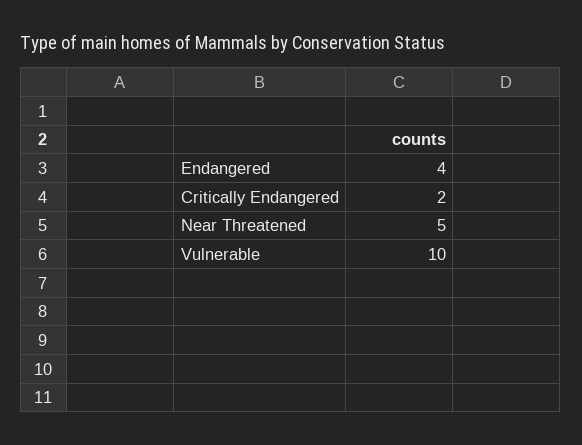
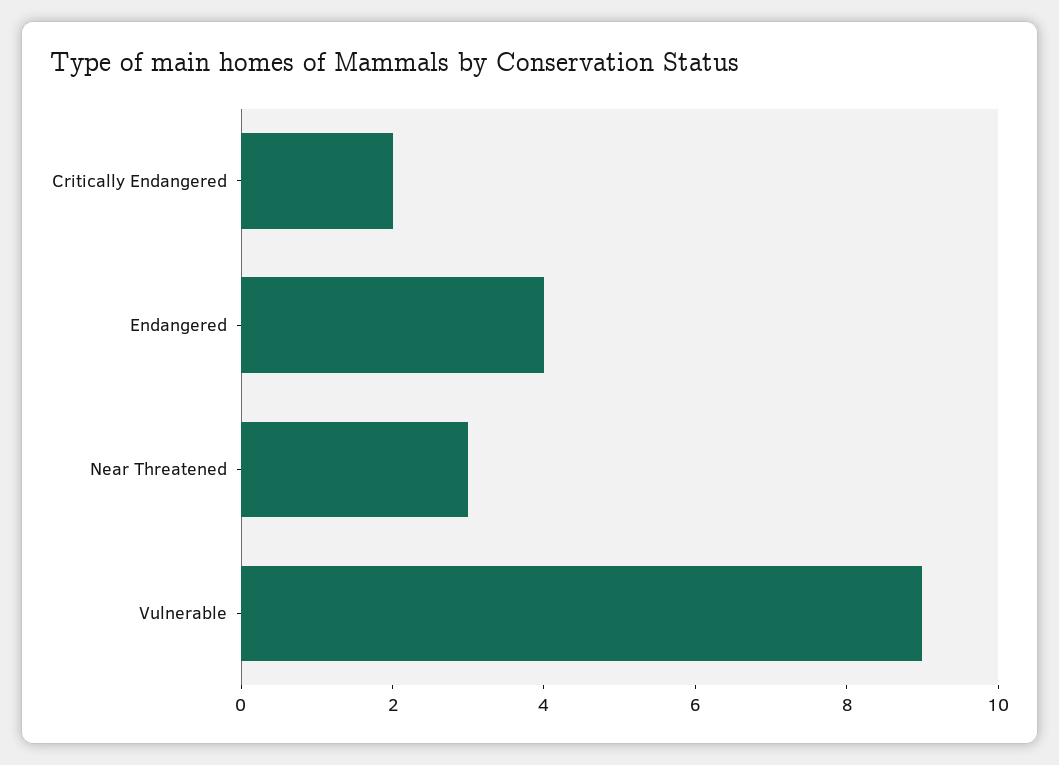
Near Threatened: 5 -> 3
Vulnerable: 10 -> 9

